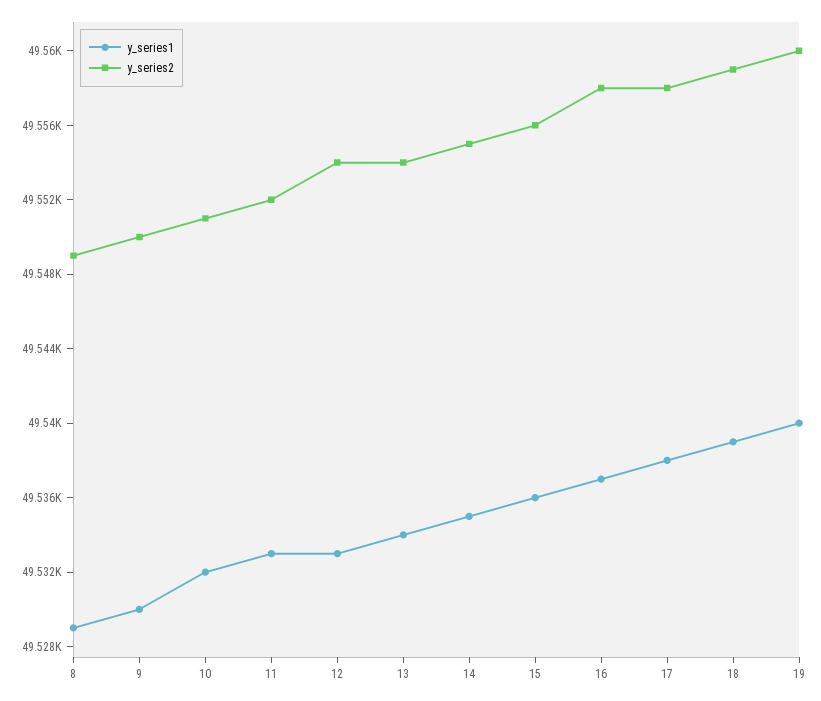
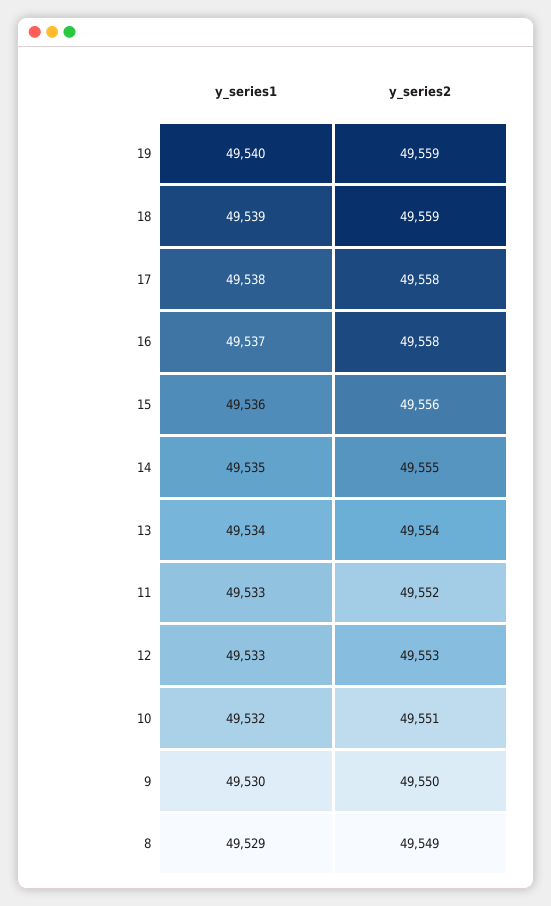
y_series2, 12: 49554 -> 49553
y_series2, 19: 49560 -> 49559

